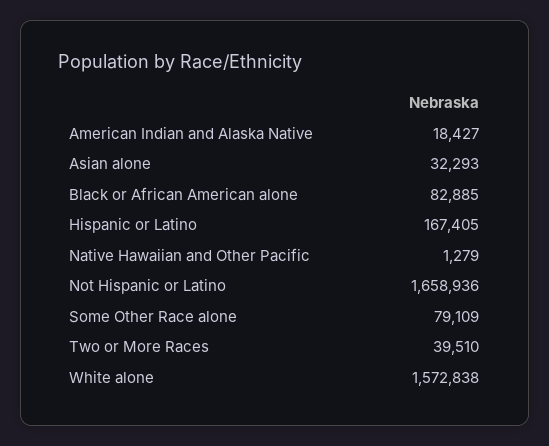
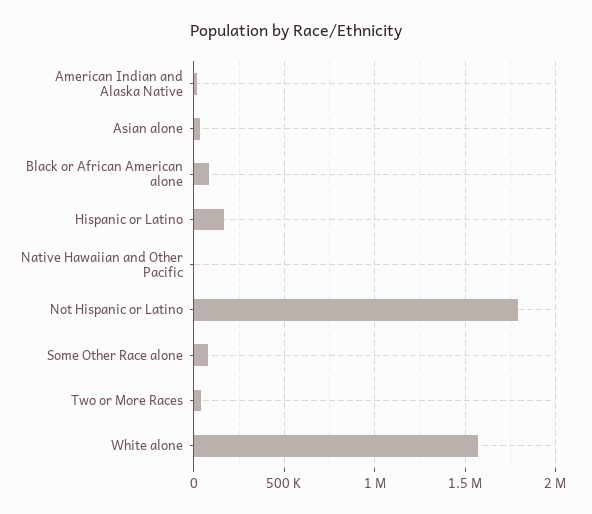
Not Hispanic or Latino: 1658936 -> 1800000

